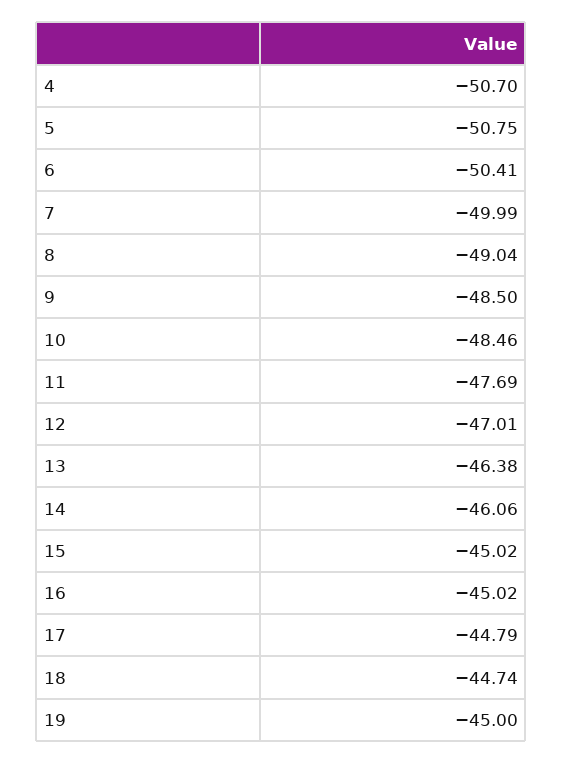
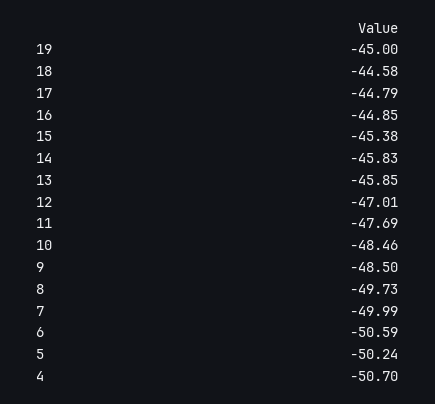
5: -50.75 -> -50.24
6: -50.41 -> -50.59
8: -49.04 -> -49.73
13: -46.38 -> -45.85
14: -46.06 -> -45.83
15: -45.02 -> -45.38
16: -45.02 -> -44.85
18: -44.74 -> -44.58

